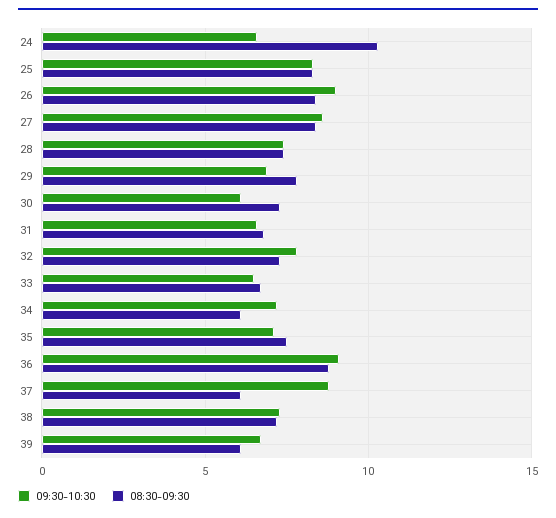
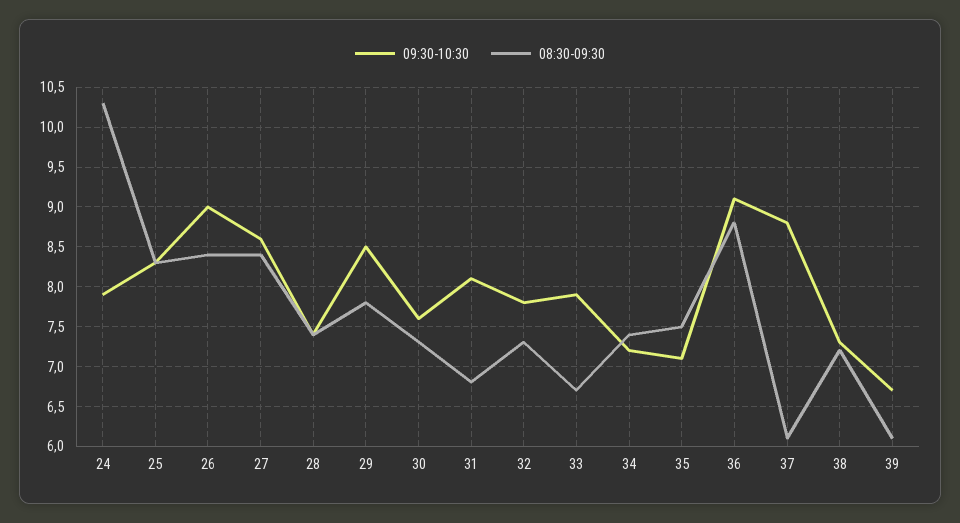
09:30-10:30, 24: 6.5 -> 7.9
09:30-10:30, 29: 7 -> 8.5
09:30-10:30, 30: 6 -> 7.6
09:30-10:30, 31: 6.5 -> 8.1
09:30-10:30, 33: 6.5 -> 7.9
08:30-09:30, 34: 6 -> 7.4

